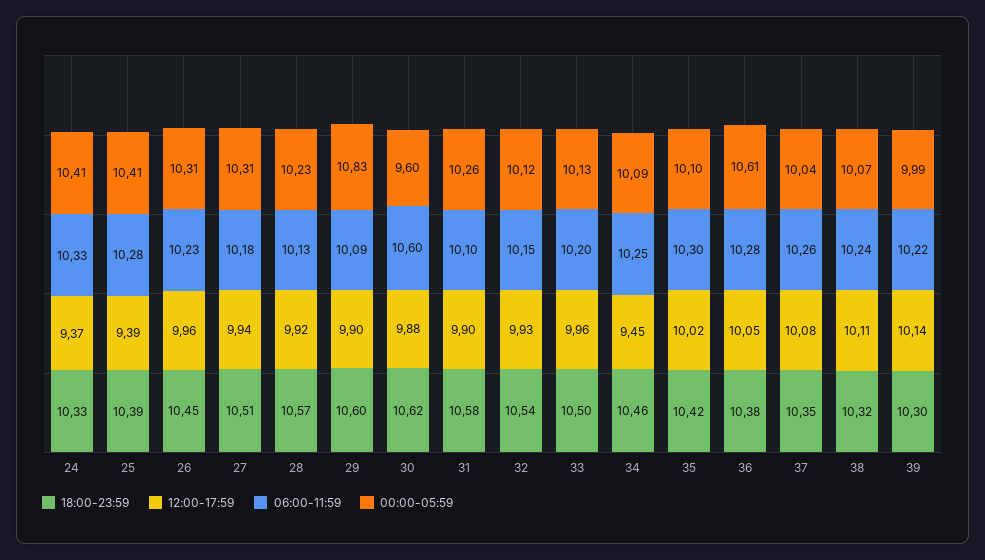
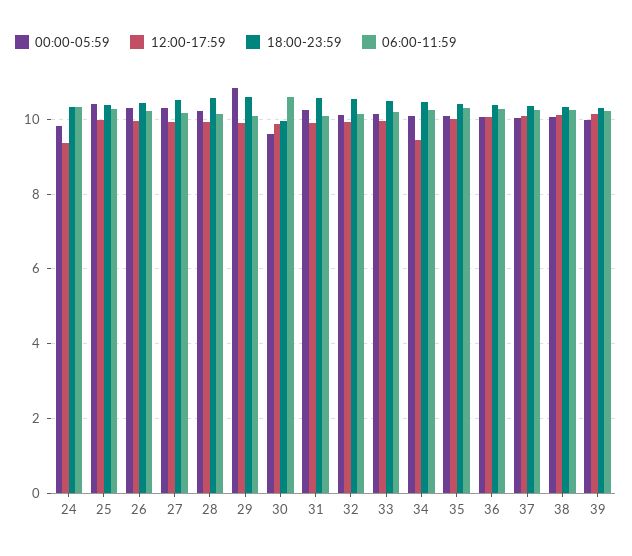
00:00-05:59, 24: 10.41 -> 9.8
12:00-17:59, 25: 9.39 -> 10
18:00-23:59, 30: 10.62 -> 10
00:00-05:59, 36: 10.61 -> 10

